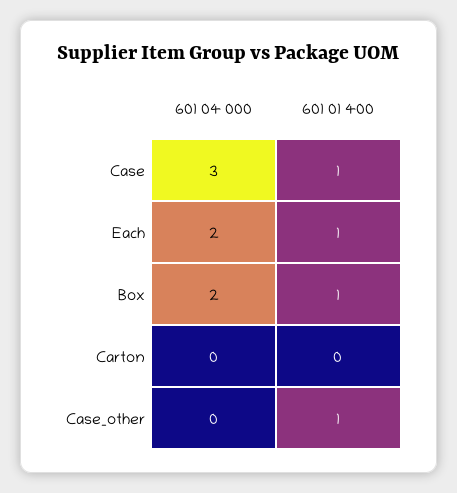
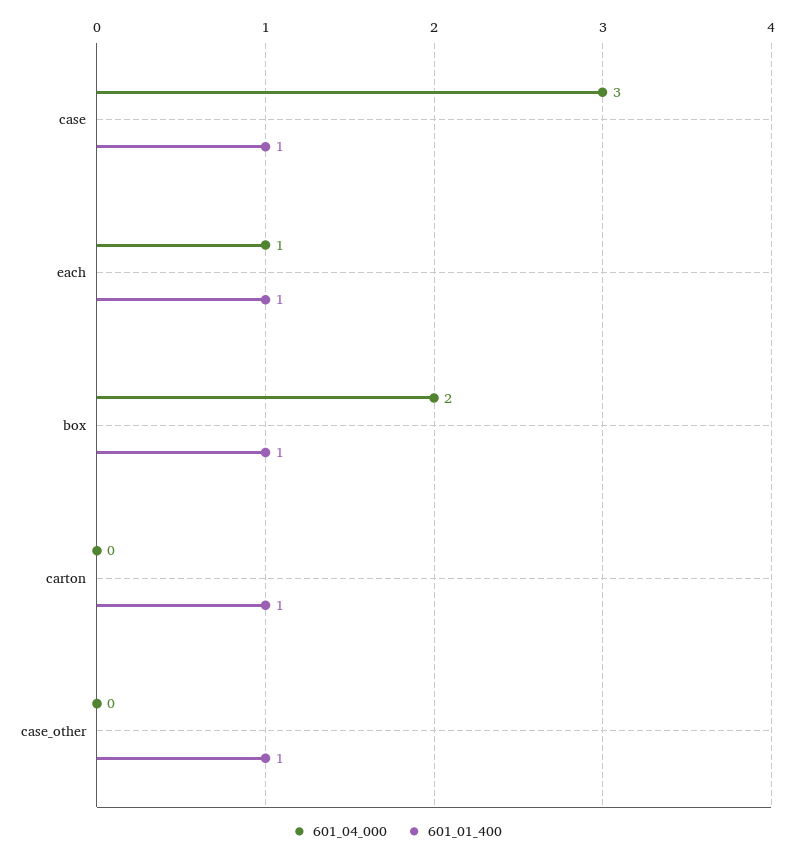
601 04 000, Each: 2 -> 1
601 01 400, Carton: 0 -> 1

